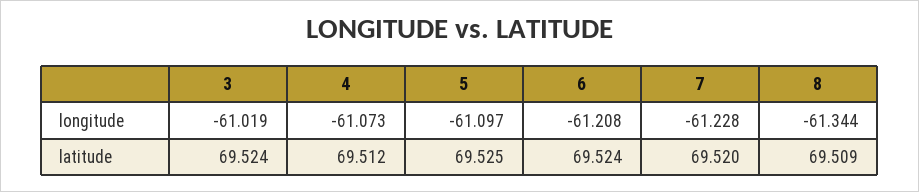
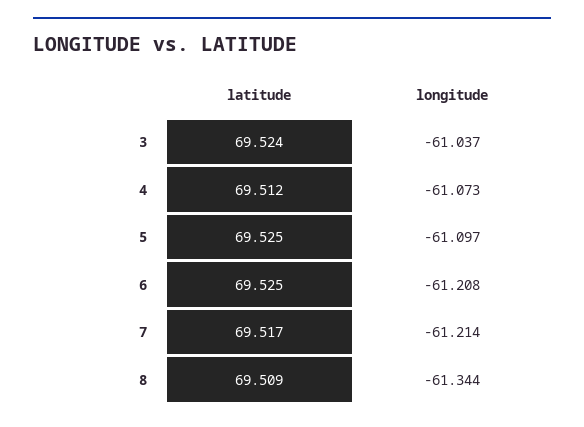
3, longitude: -61.019 -> -61.037
7, longitude: -61.228 -> -61.214
6, latitude: 69.524 -> 69.525
7, latitude: 69.52 -> 69.517

